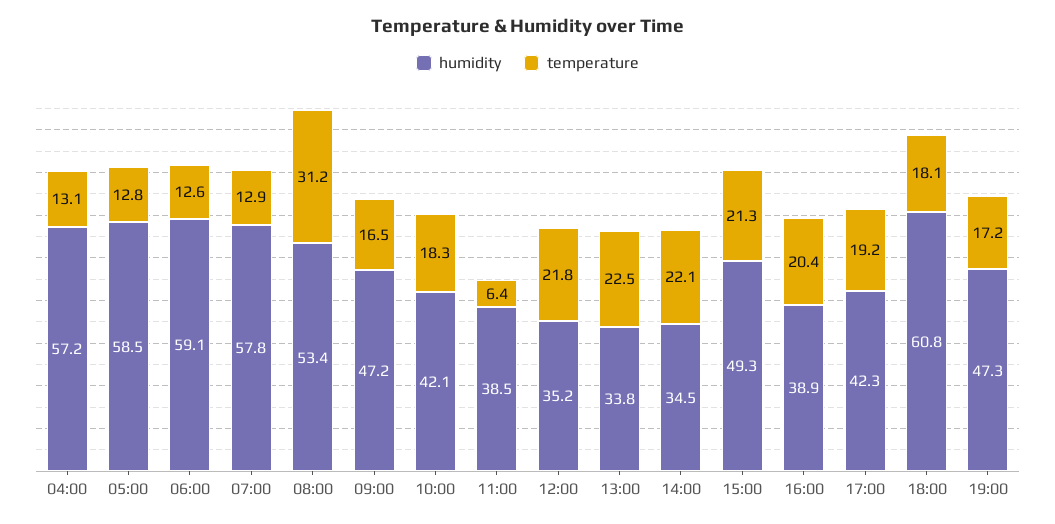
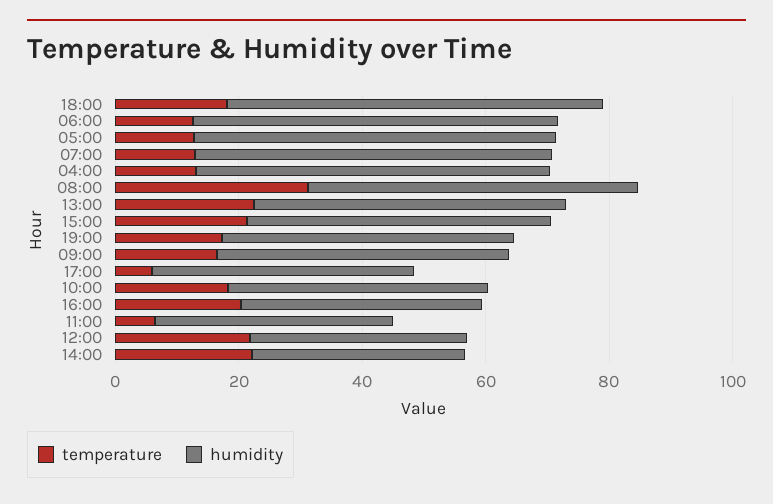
humidity, 13:00: 33.8 -> 50
temperature, 17:00: 19.2 -> 5

